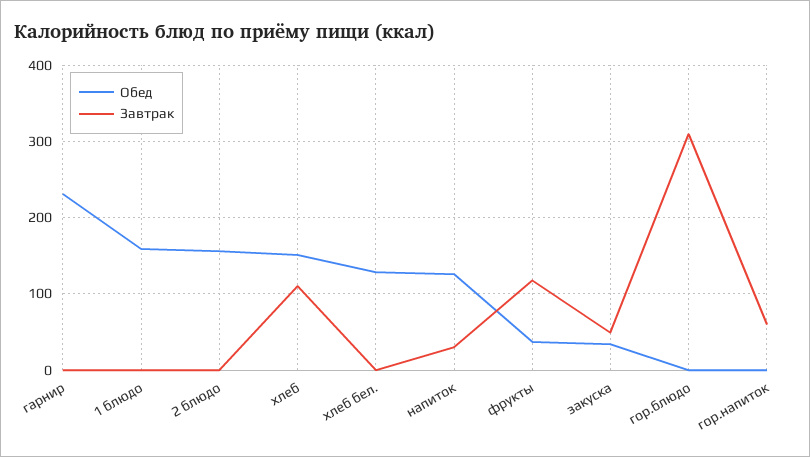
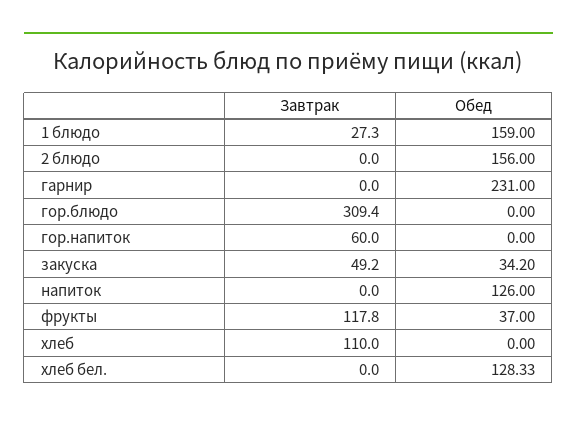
Завтрак, 1 блюдо: 0 -> 27.3
Обед, хлеб: 150 -> 0
Завтрак, напиток: 30 -> 0

